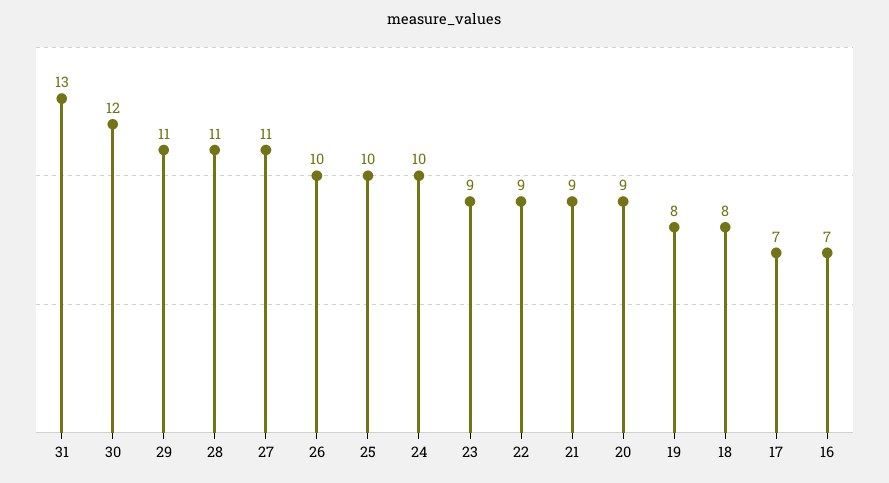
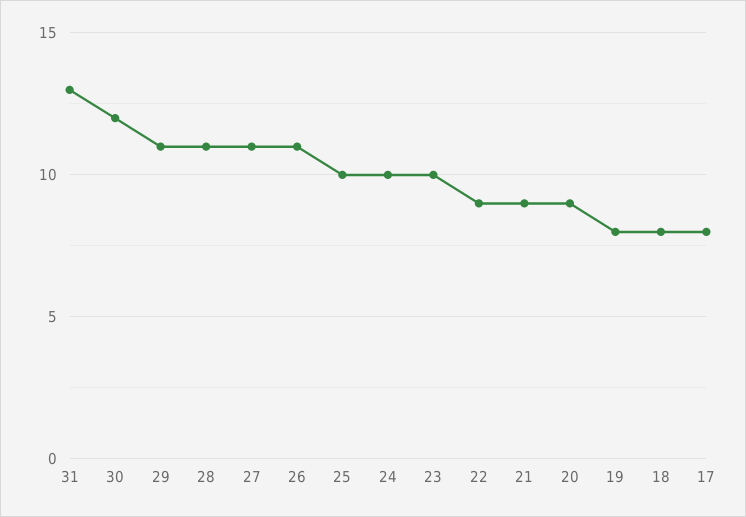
26: 10 -> 11
23: 9 -> 10
17: 7 -> 8
16: 7 -> none

